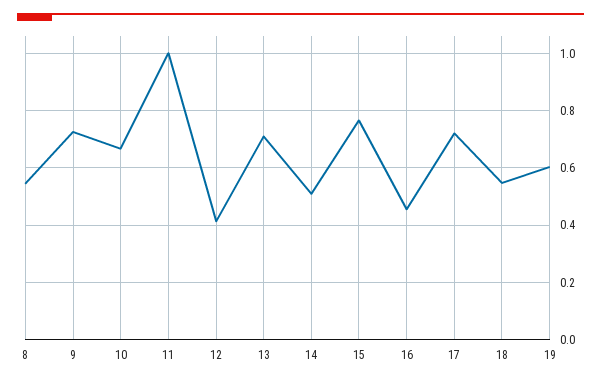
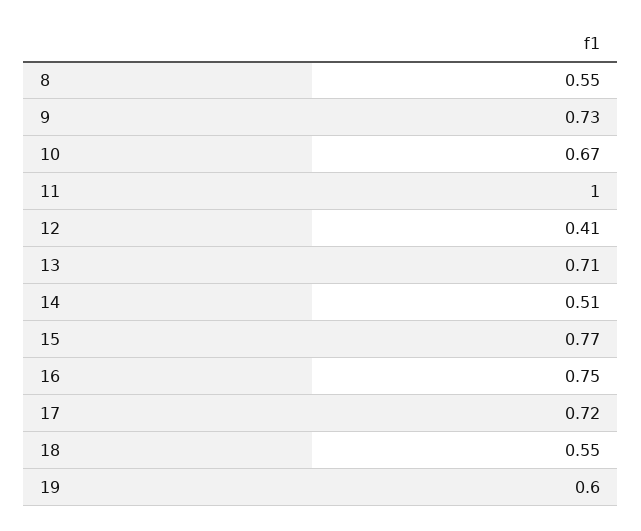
16: 0.45 -> 0.75

